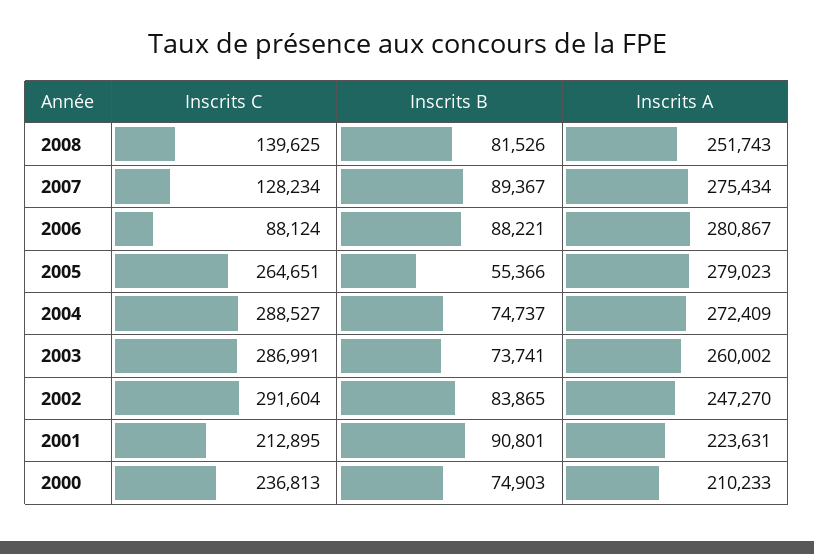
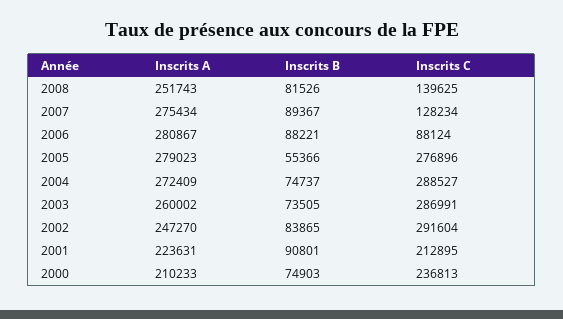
Inscrits C, 2005: 264651 -> 276896
Inscrits B, 2003: 73741 -> 73505

